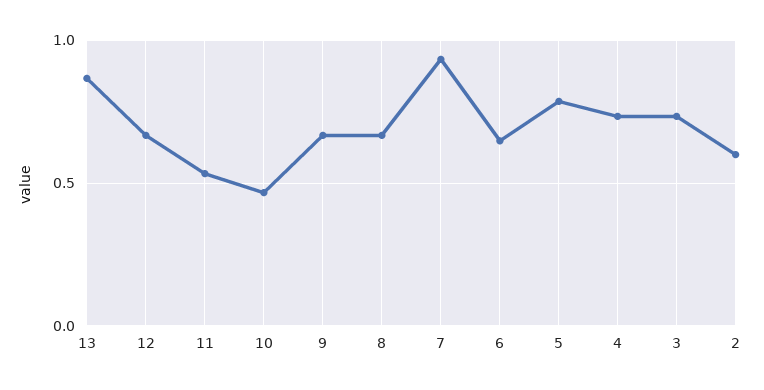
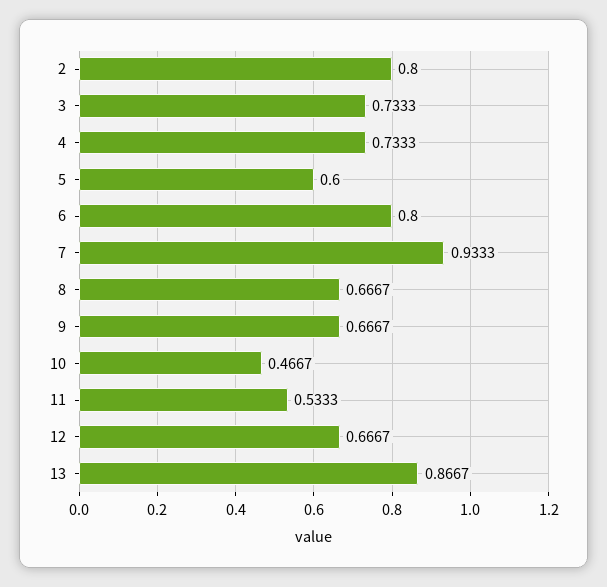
6: 0.65 -> 0.8
5: 0.8 -> 0.6
2: 0.6 -> 0.8

